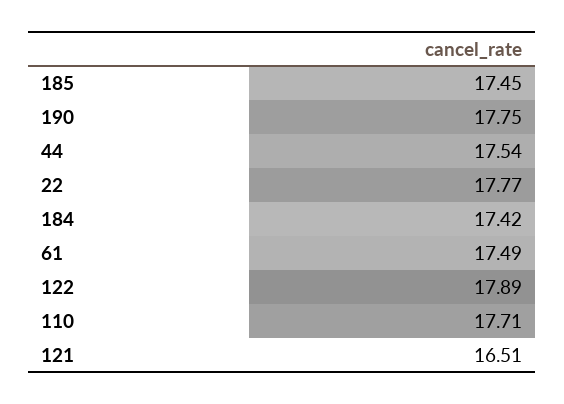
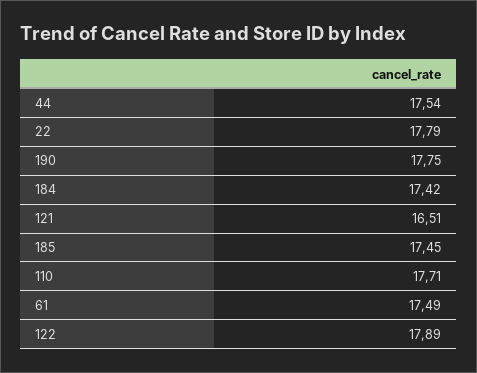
22: 17.77 -> 17.79

